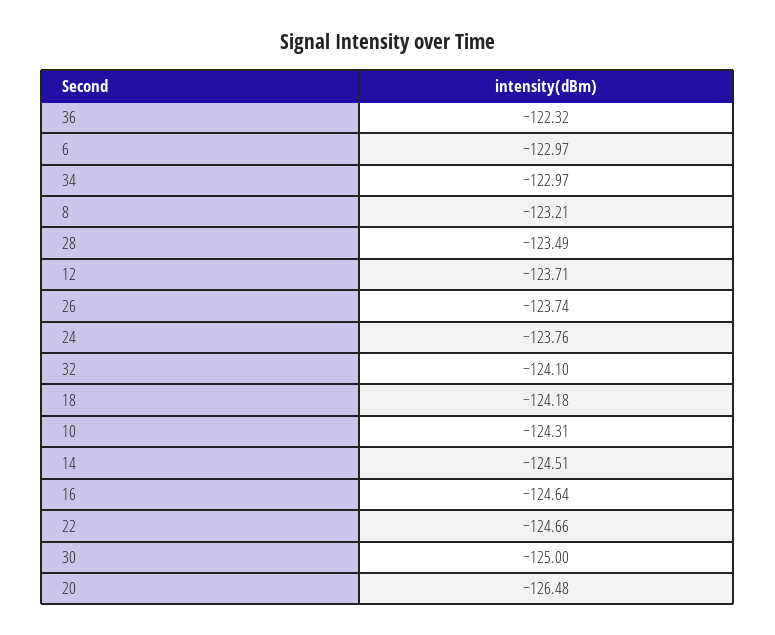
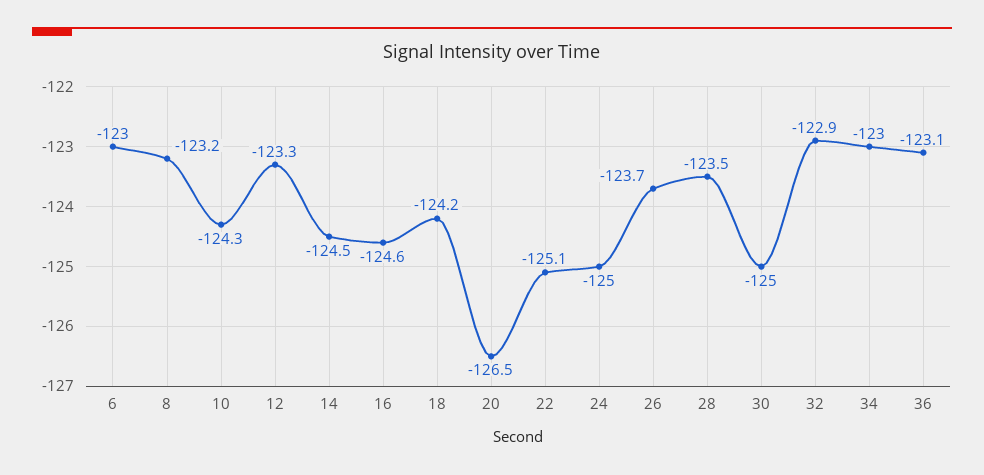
36: -122.32 -> -123.1
12: -123.71 -> -123.3
24: -123.76 -> -125
32: -124.1 -> -122.9
22: -124.66 -> -125.1

